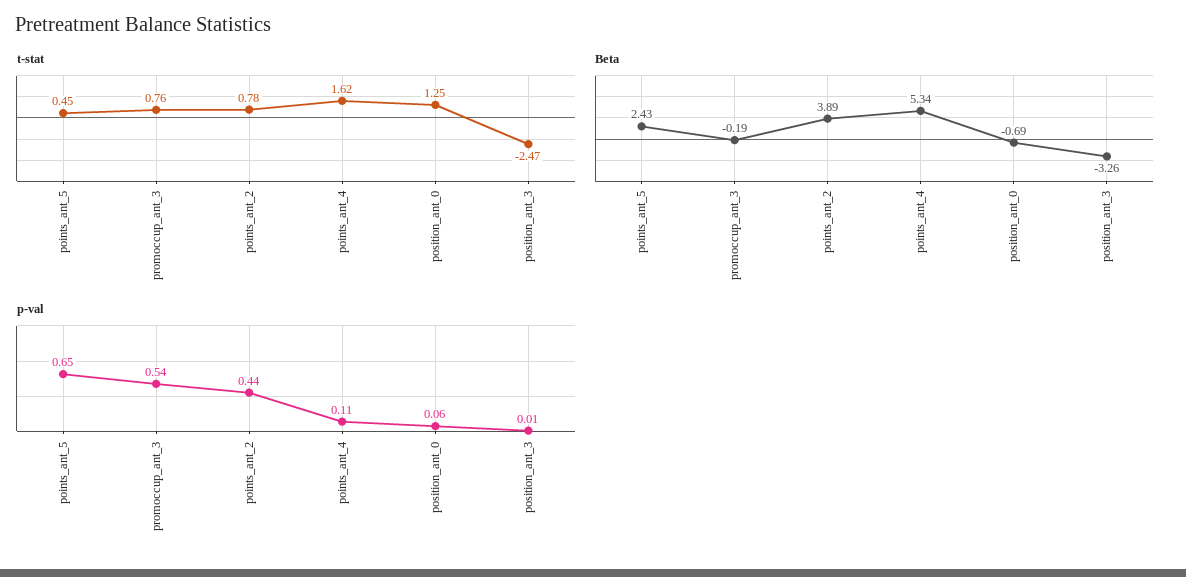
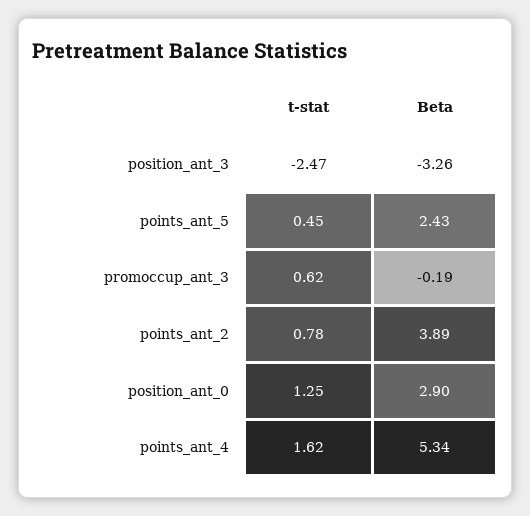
t-stat, promoccup_ant_3: 0.76 -> 0.62
Beta, position_ant_0: -0.69 -> 2.9
p-val, points_ant_5: 0.65 -> none
p-val, promoccup_ant_3: 0.54 -> none
p-val, points_ant_2: 0.44 -> none
p-val, points_ant_4: 0.11 -> none
p-val, position_ant_0: 0.06 -> none
p-val, position_ant_3: 0.01 -> none

